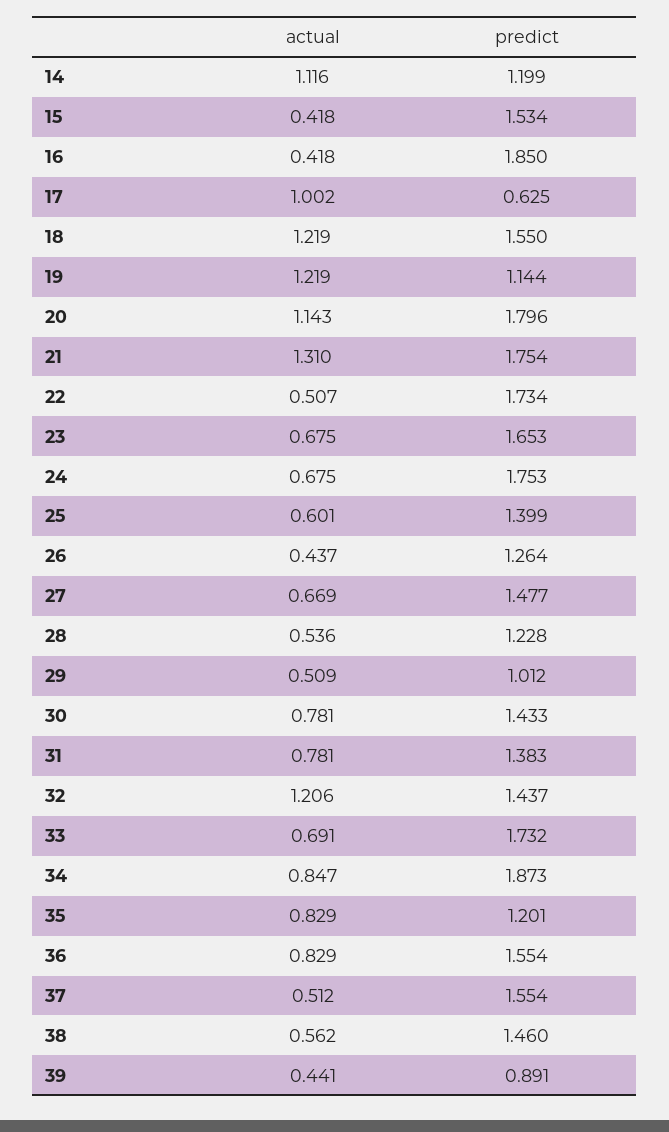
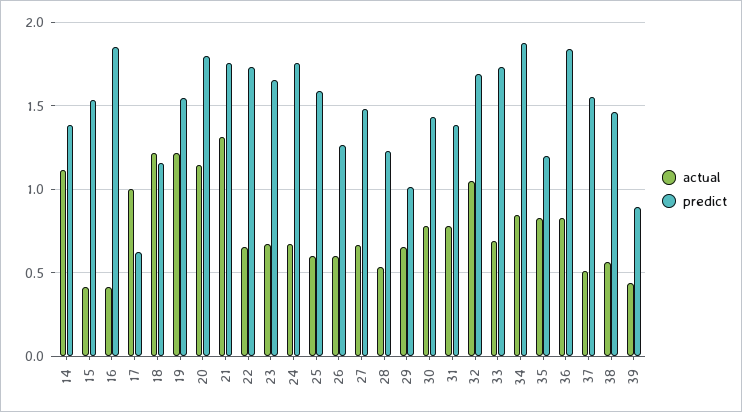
predict, 14: 1.199 -> 1.4
predict, 18: 1.55 -> 1.15
predict, 19: 1.144 -> 1.55
actual, 22: 0.507 -> 0.65
predict, 25: 1.399 -> 1.6
actual, 26: 0.437 -> 0.6
actual, 29: 0.509 -> 0.65
actual, 32: 1.206 -> 1.05
predict, 32: 1.437 -> 1.7
predict, 36: 1.554 -> 1.85

